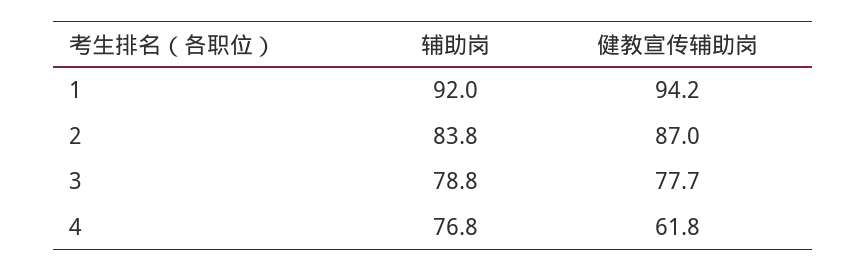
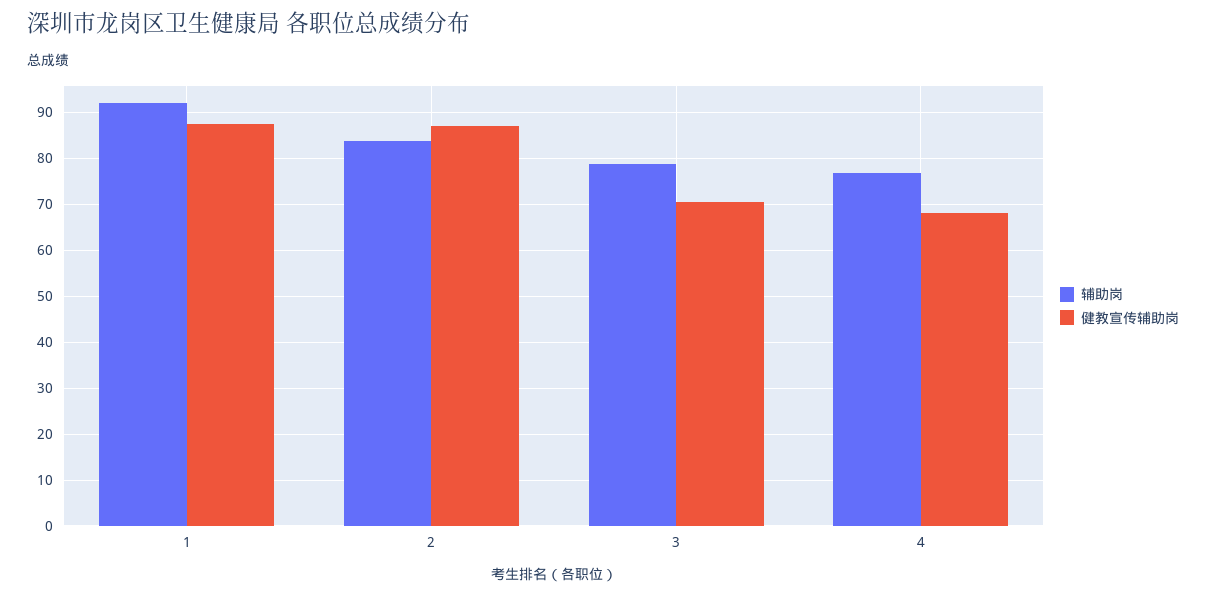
健教宣传辅助岗, 1: 94.2 -> 88
健教宣传辅助岗, 3: 77.7 -> 70
健教宣传辅助岗, 4: 61.8 -> 68

